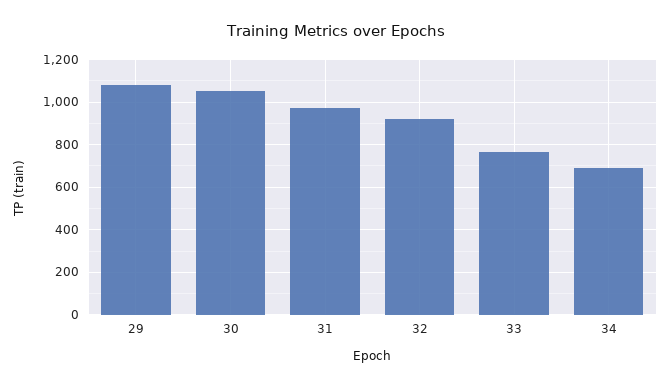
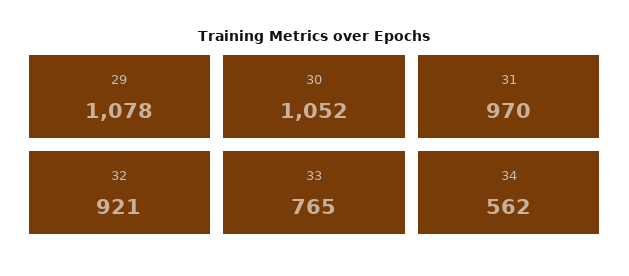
34: 700 -> 562

